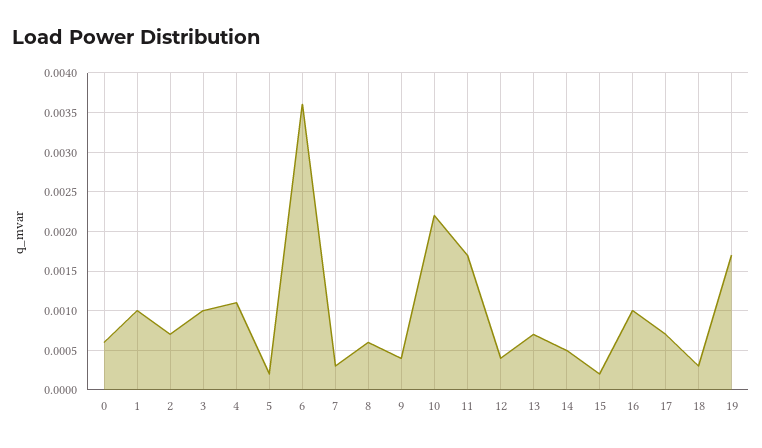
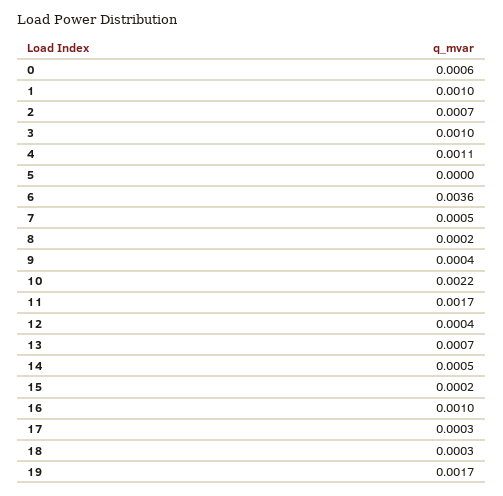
5: 0.0002 -> 0
7: 0.0003 -> 0.0005
8: 0.0006 -> 0.0002
17: 0.0007 -> 0.0003

